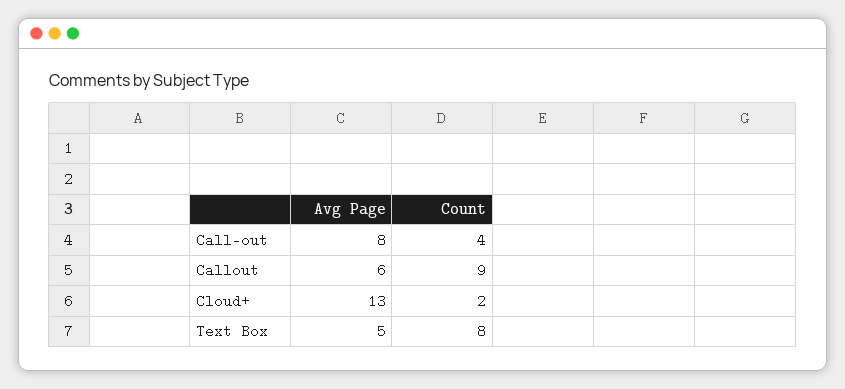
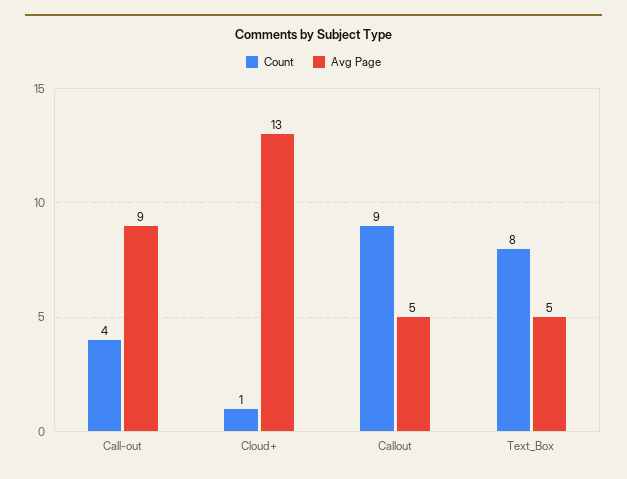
Avg Page, Call-out: 8 -> 9
Avg Page, Callout: 6 -> 5
Count, Cloud+: 2 -> 1

